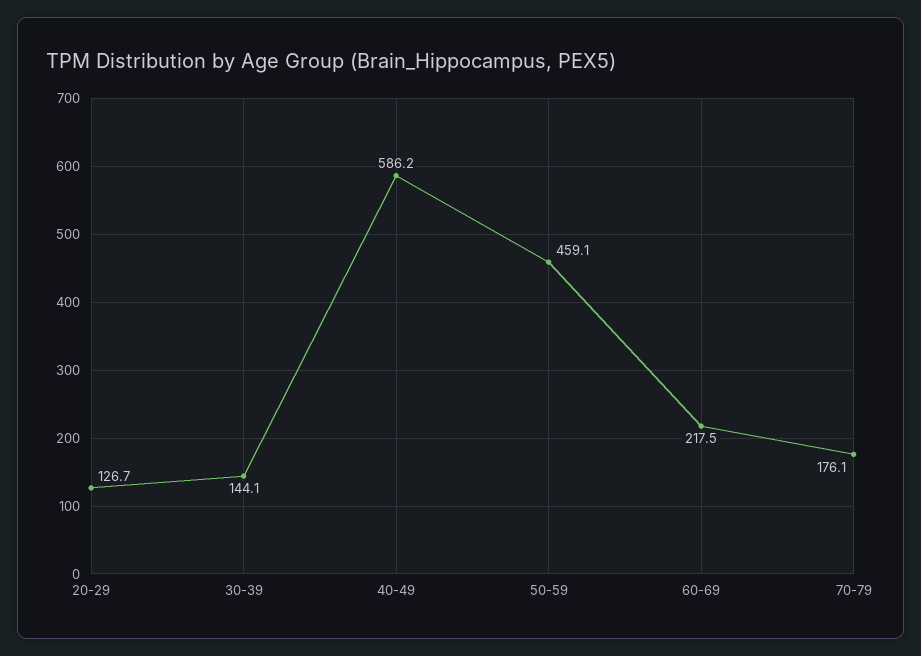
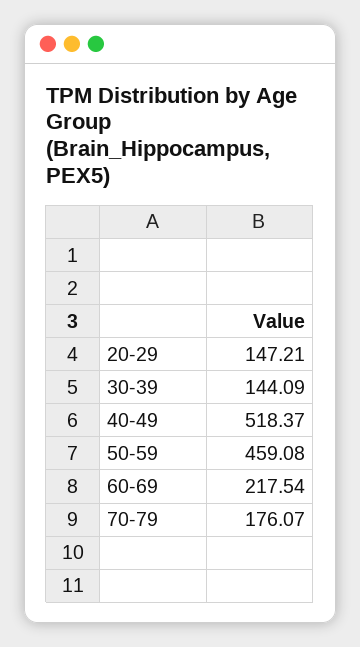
20-29: 126.7 -> 147.21
40-49: 586.2 -> 518.37

